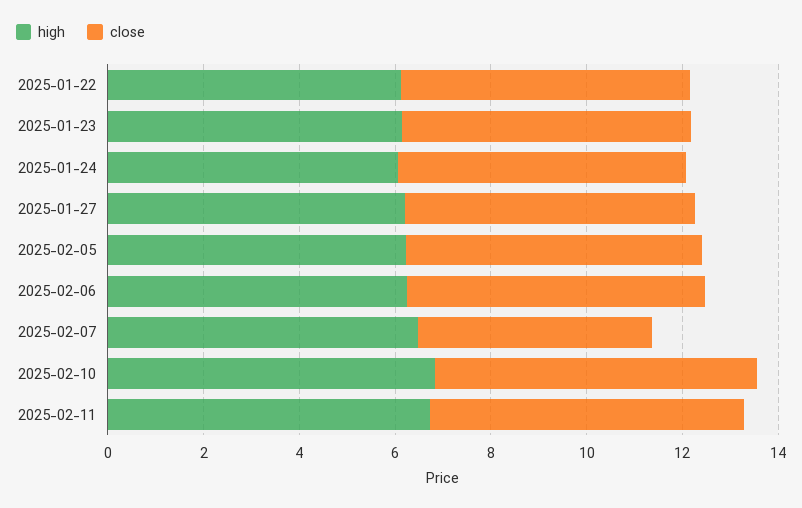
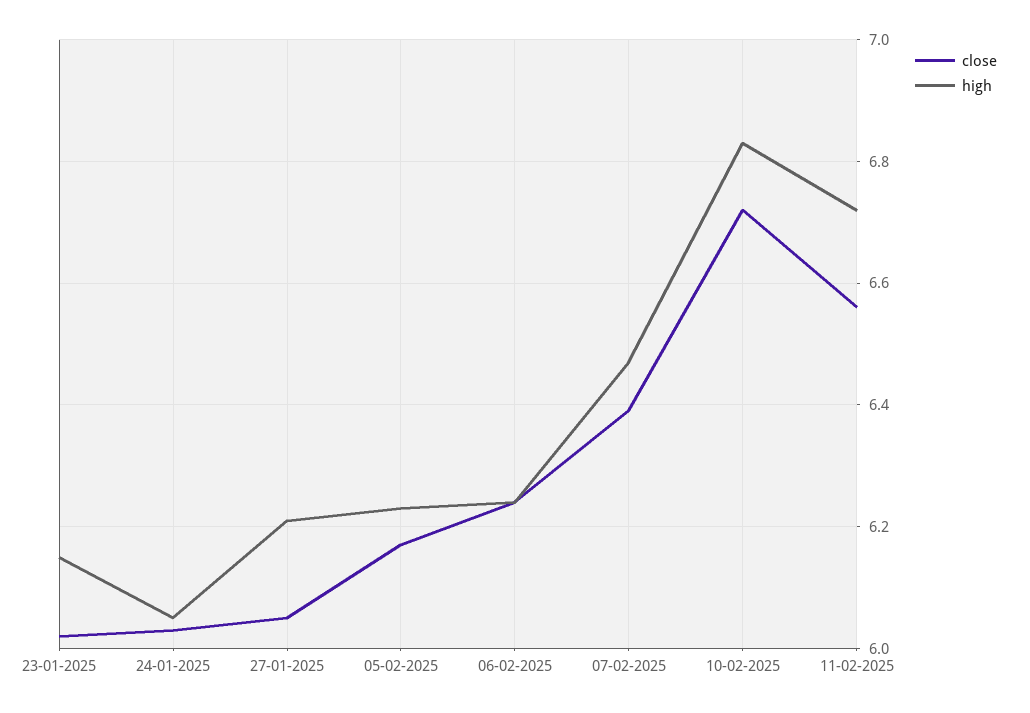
high, 2025-01-22: 6 -> none
close, 2025-01-22: 6 -> none
close, 2025-02-07: 5 -> 6.4

